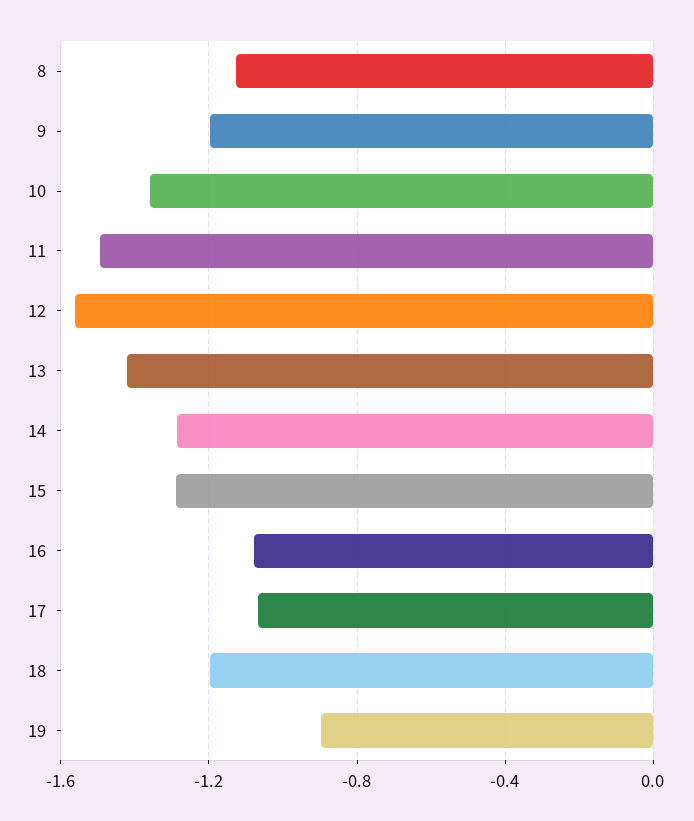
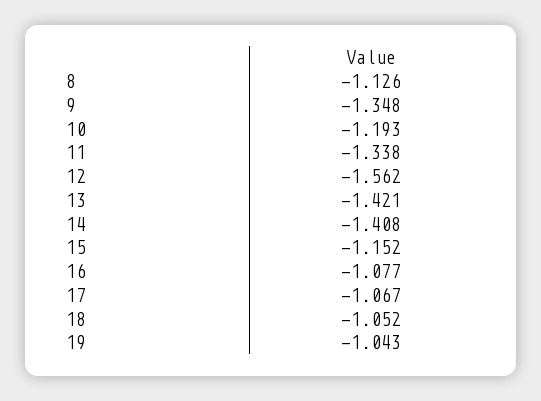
9: -1.2 -> -1.348
10: -1.35 -> -1.193
11: -1.5 -> -1.338
14: -1.3 -> -1.408
15: -1.3 -> -1.152
18: -1.2 -> -1.052
19: -0.9 -> -1.043

